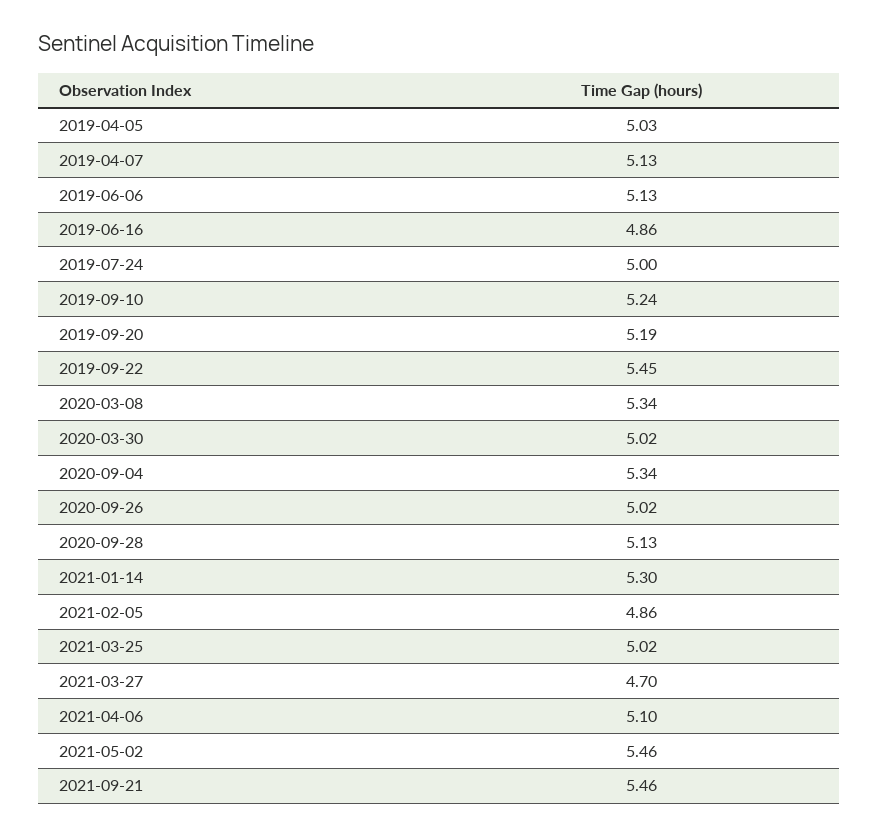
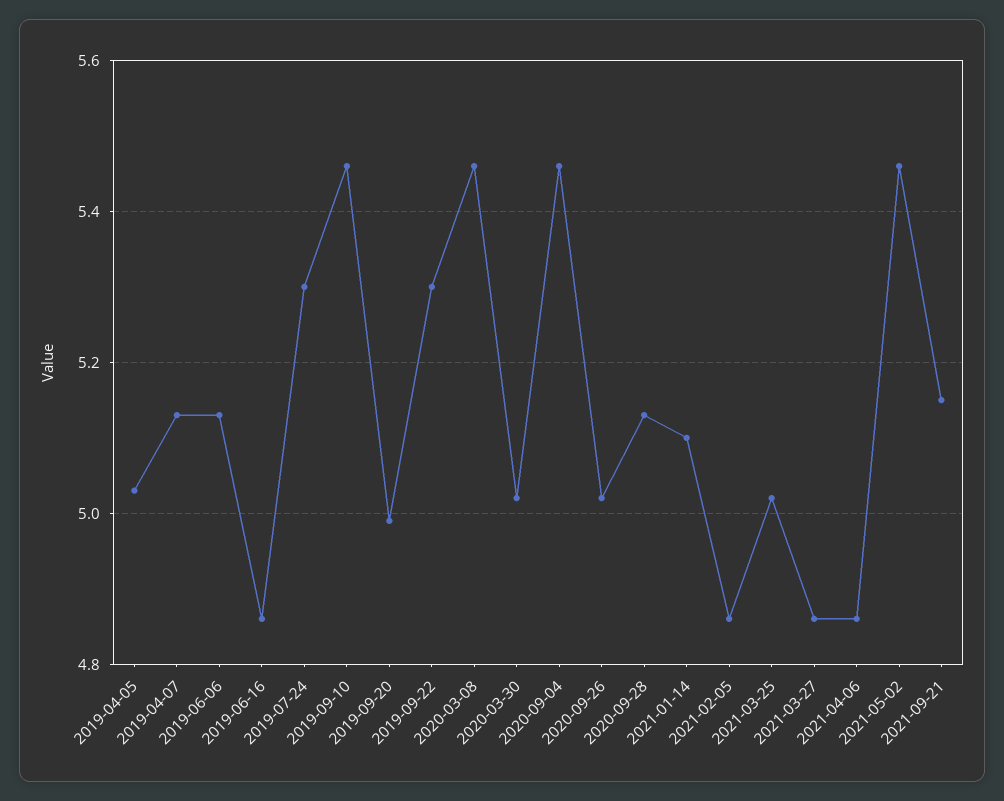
2019-07-24: 5 -> 5.3
2019-09-10: 5.24 -> 5.45
2019-09-20: 5.19 -> 5
2019-09-22: 5.45 -> 5.3
2020-03-08: 5.34 -> 5.45
2020-09-04: 5.34 -> 5.45
2021-01-14: 5.3 -> 5.1
2021-03-27: 4.7 -> 4.85
2021-04-06: 5.1 -> 4.85
2021-09-21: 5.46 -> 5.15

